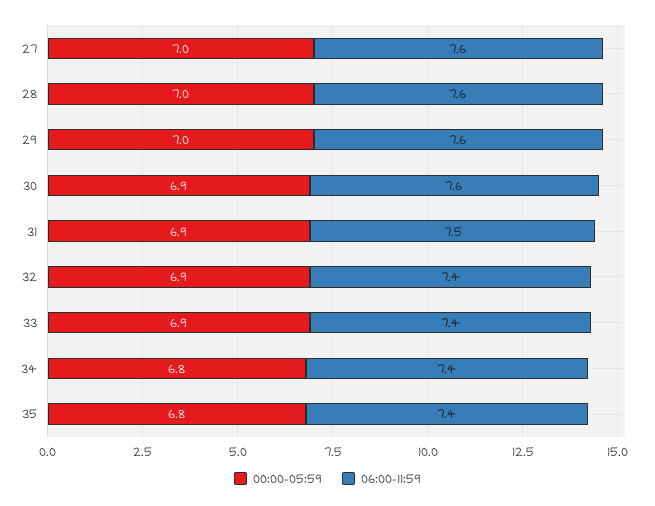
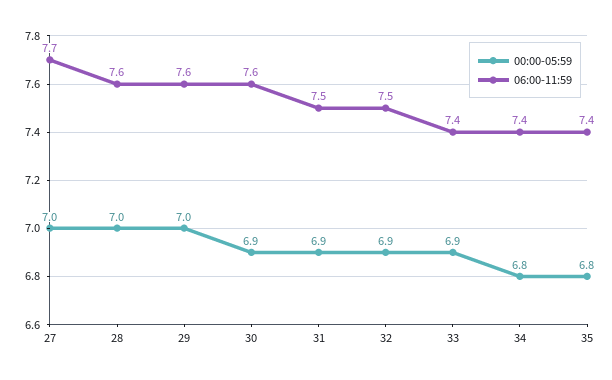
06:00-11:59, 27: 7.6 -> 7.7
06:00-11:59, 32: 7.4 -> 7.5

